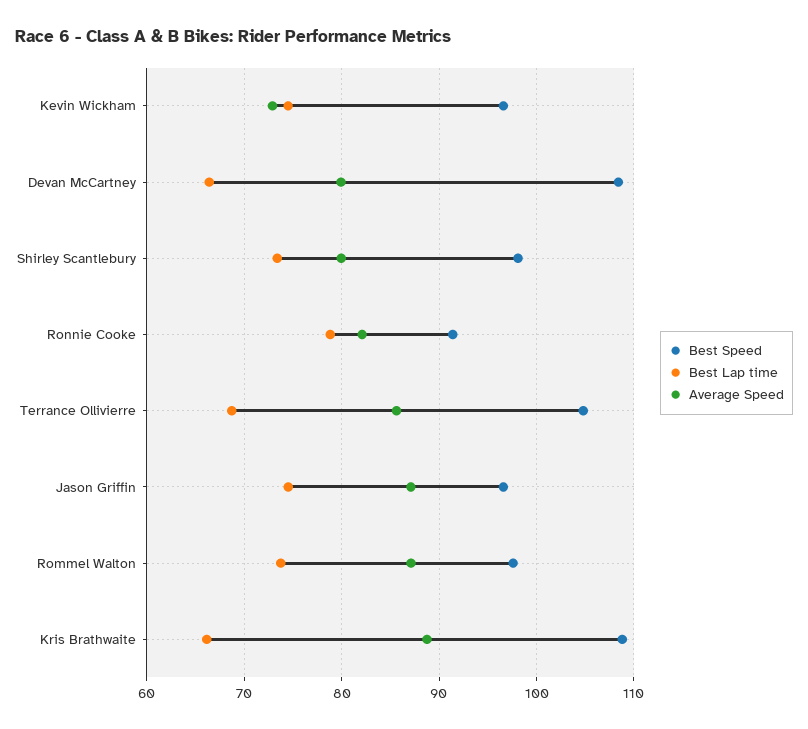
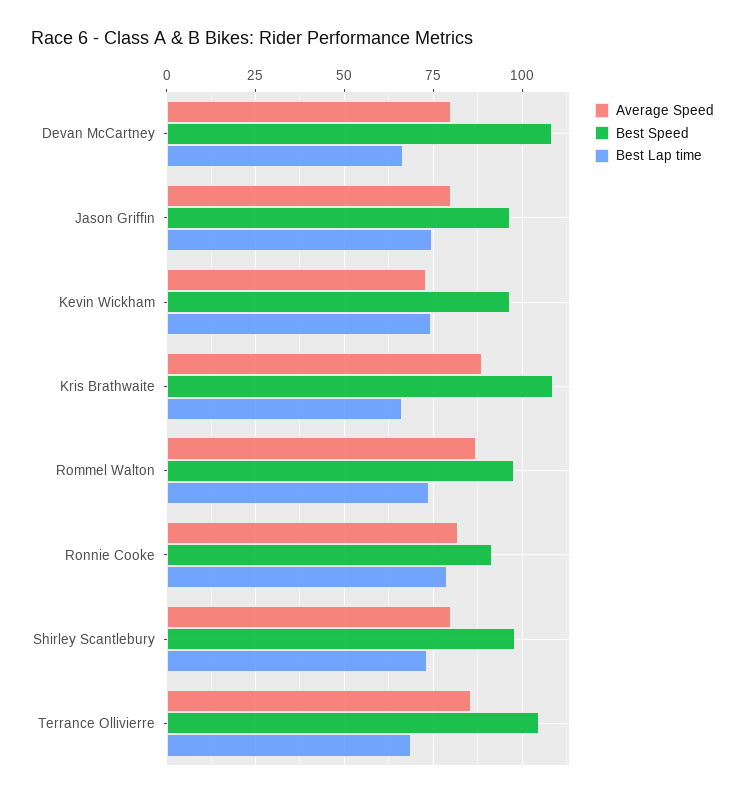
Average Speed, Jason Griffin: 87 -> 80

